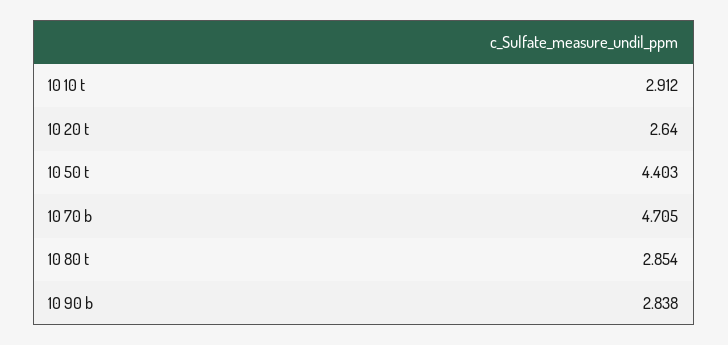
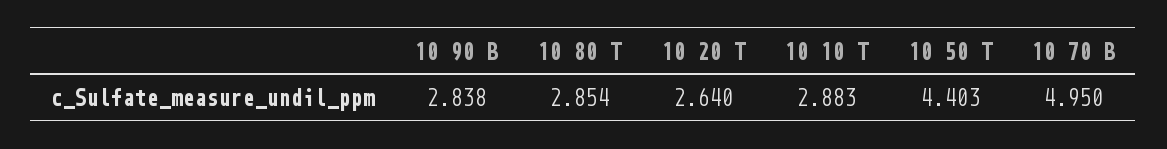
10 10 t: 2.912 -> 2.883
10 70 b: 4.705 -> 4.95

